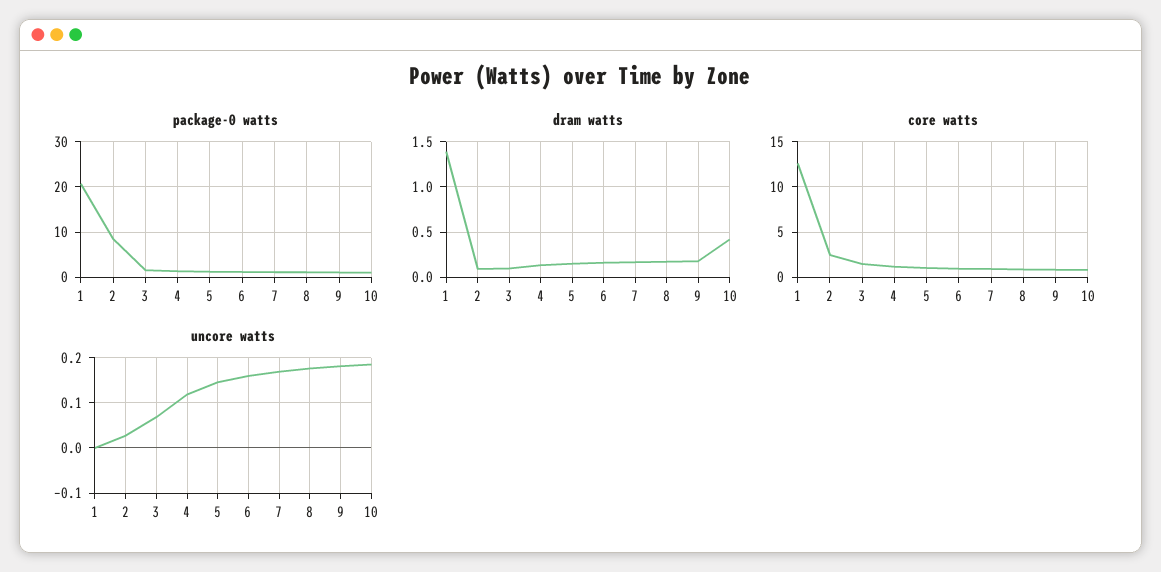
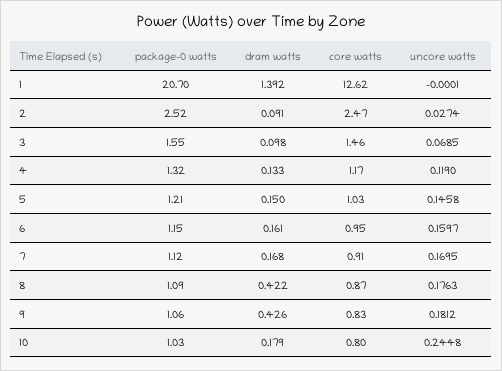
package-0 watts, 2: 8 -> 2.52
dram watts, 8: 0.2 -> 0.422
dram watts, 9: 0.2 -> 0.426
dram watts, 10: 0.4 -> 0.179
uncore watts, 10: 0.18 -> 0.2448

